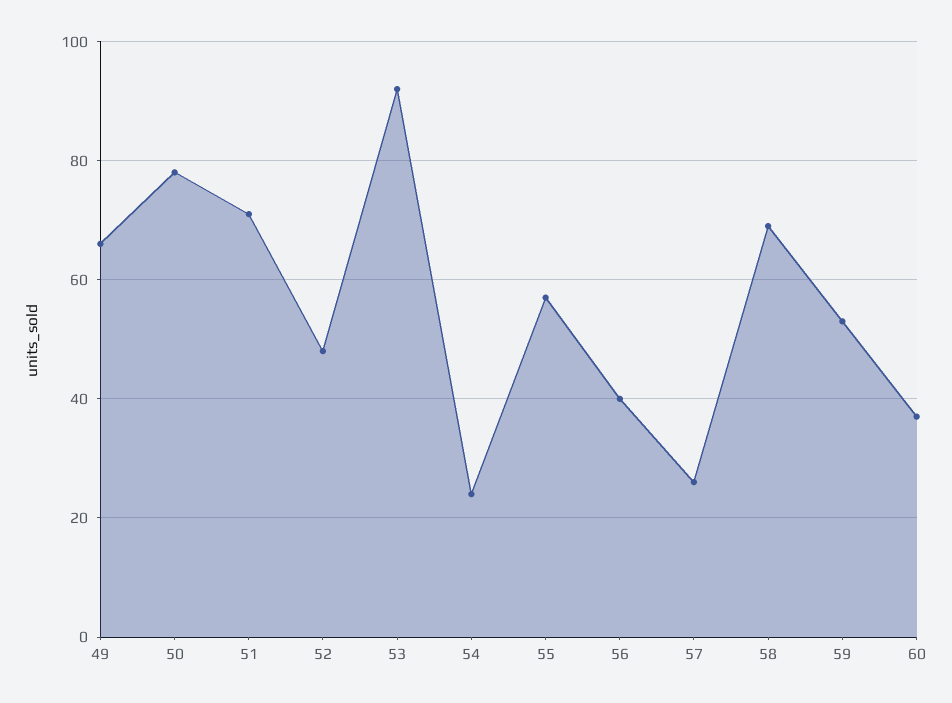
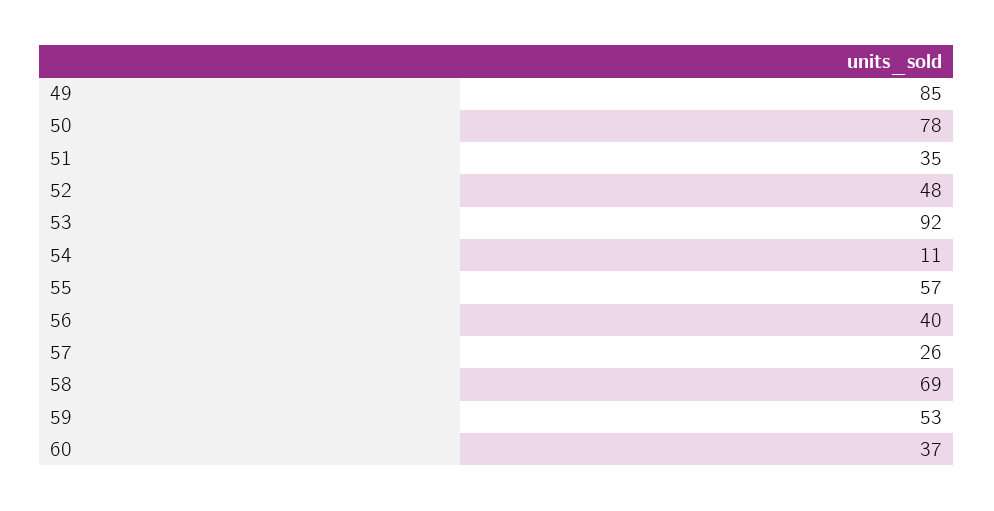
49: 65 -> 85
51: 70 -> 35
54: 25 -> 11

